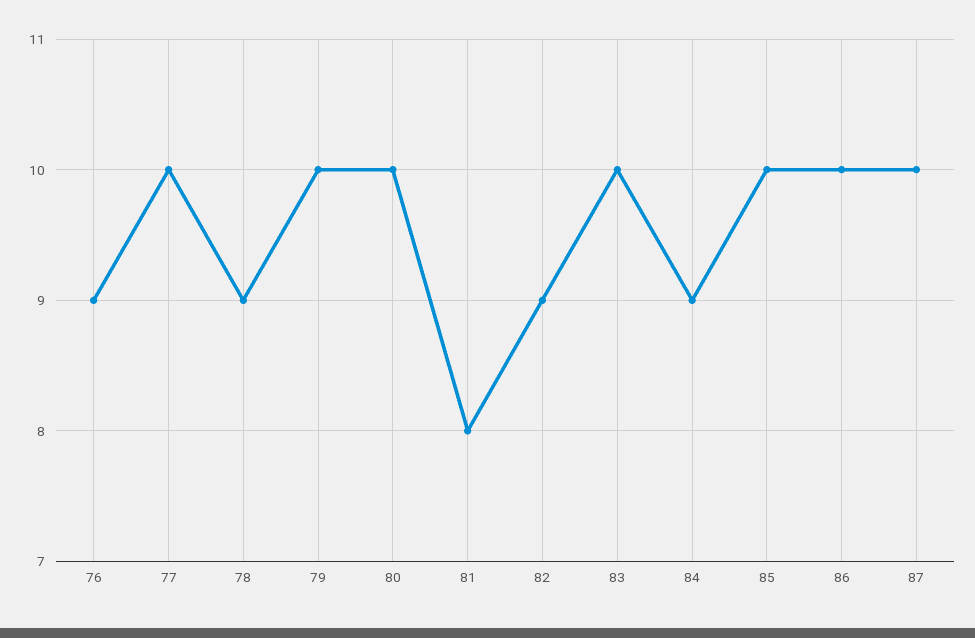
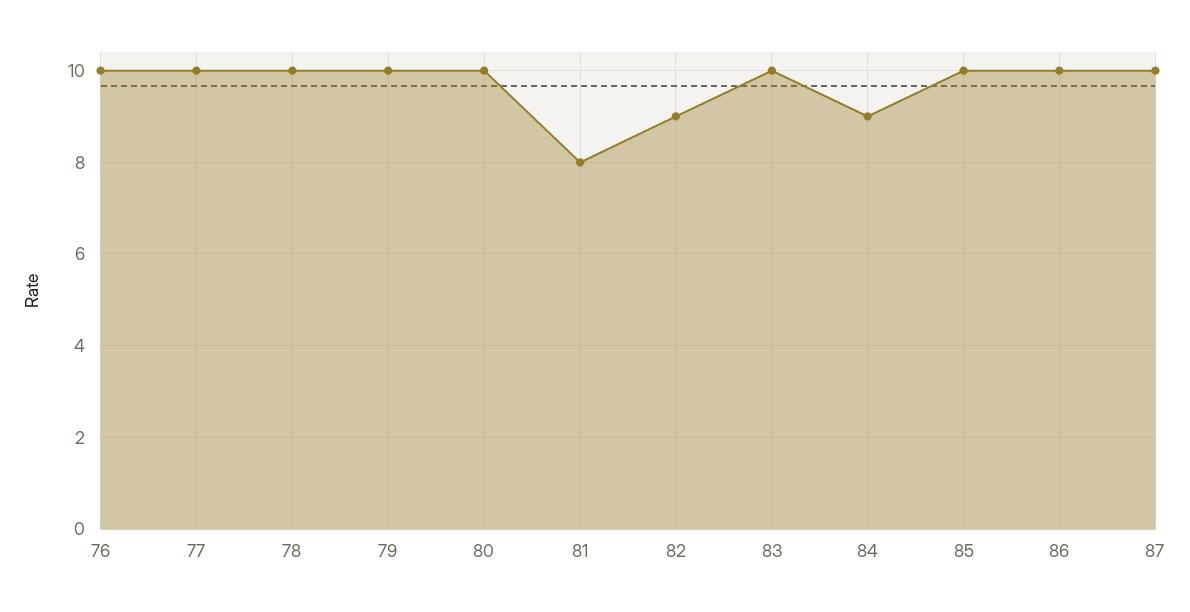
76: 9 -> 10
78: 9 -> 10

